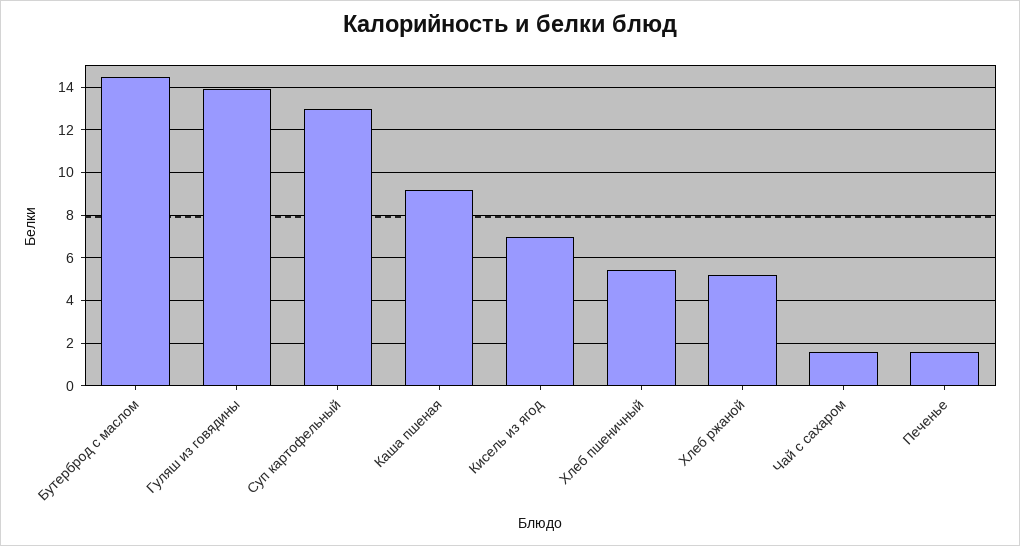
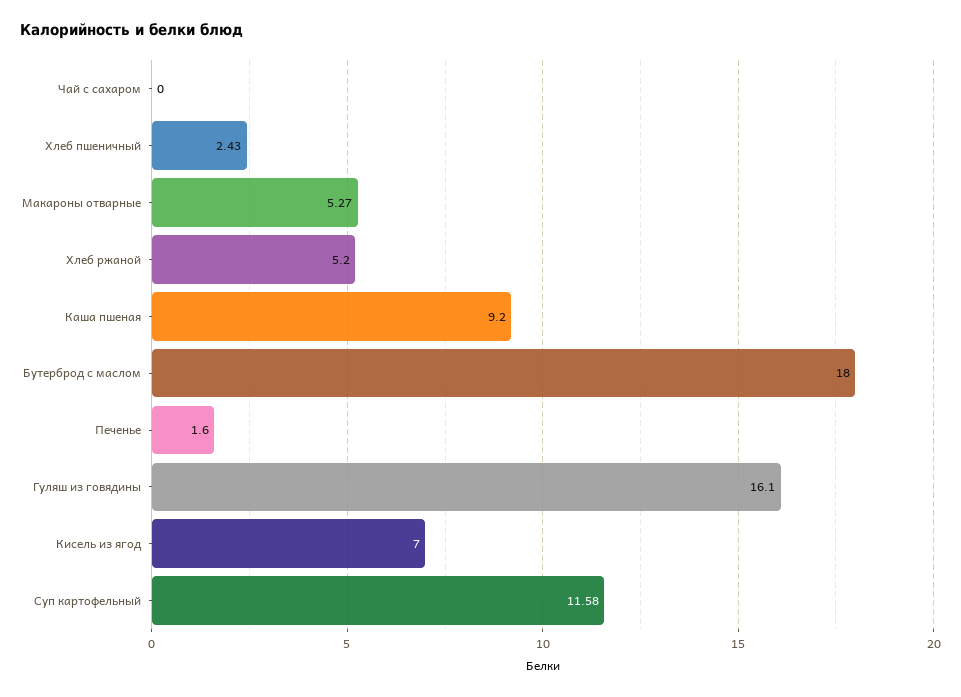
Бутерброд с маслом: 14.5 -> 18
Гуляш из говядины: 14 -> 16.1
Суп картофельный: 13 -> 11.58
Хлеб пшеничный: 5.5 -> 2.43
Чай с сахаром: 1.5 -> 0
Макароны отварные: none -> 5.27

